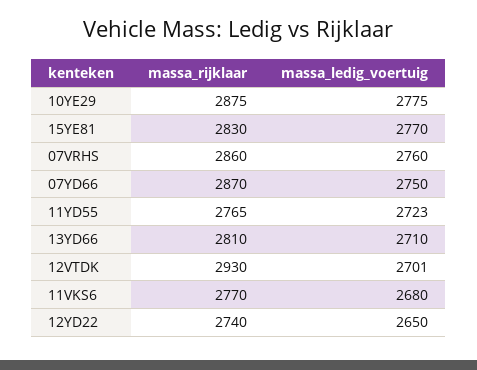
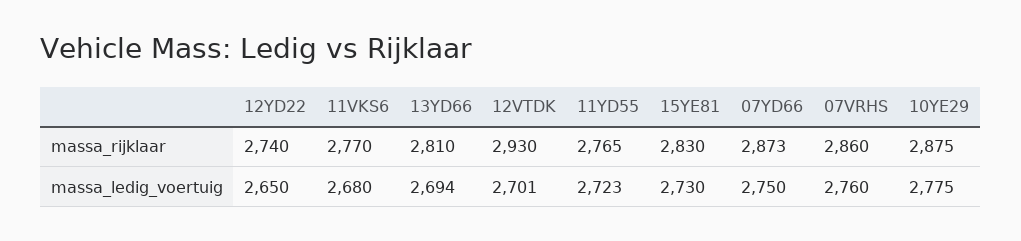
massa_ledig_voertuig, 15YE81: 2770 -> 2730
massa_rijklaar, 07YD66: 2870 -> 2873
massa_ledig_voertuig, 13YD66: 2710 -> 2694

